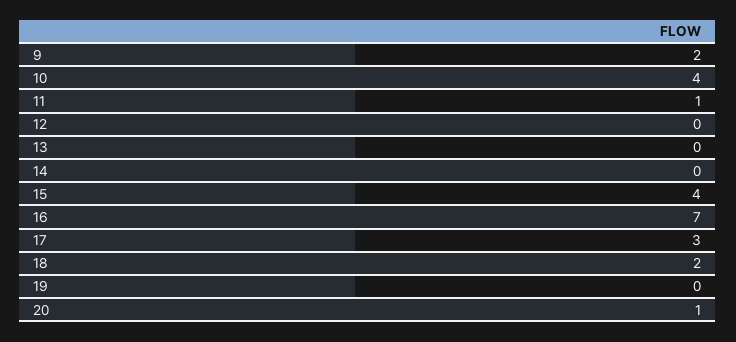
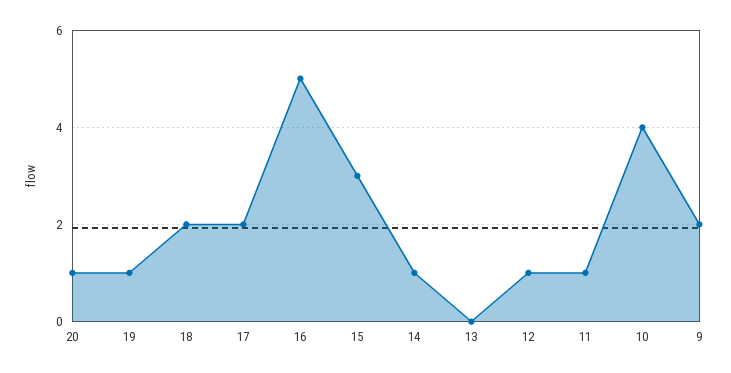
12: 0 -> 1
14: 0 -> 1
15: 4 -> 3
16: 7 -> 5
17: 3 -> 2
19: 0 -> 1

